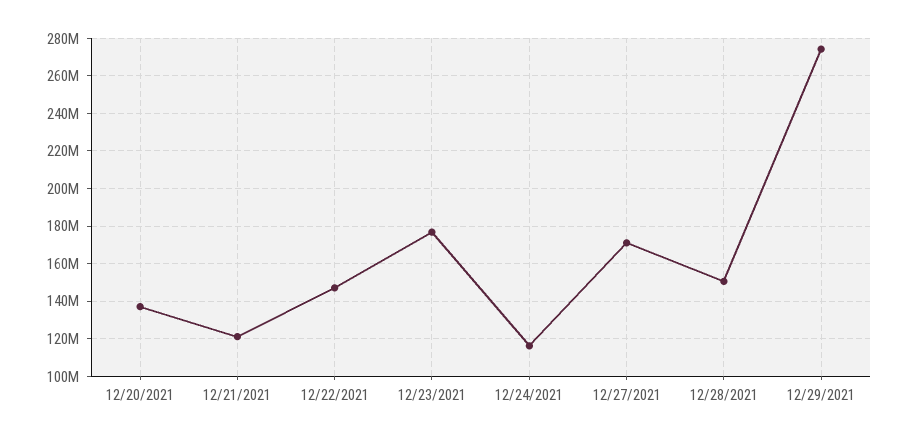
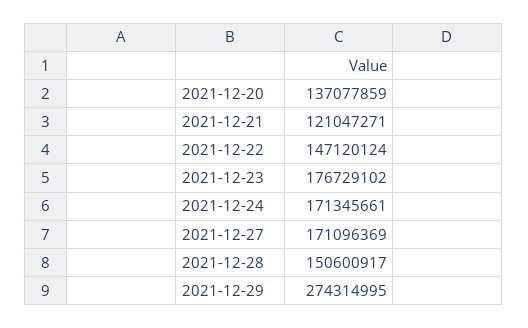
12/24/2021: 115000000 -> 171345661

